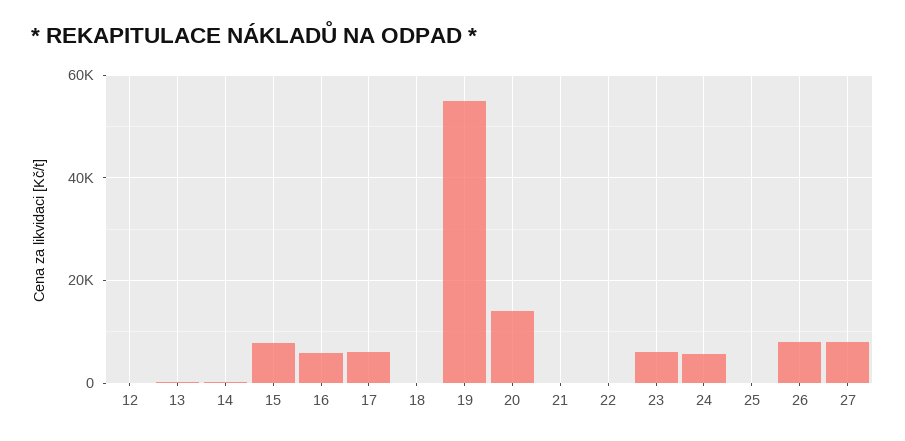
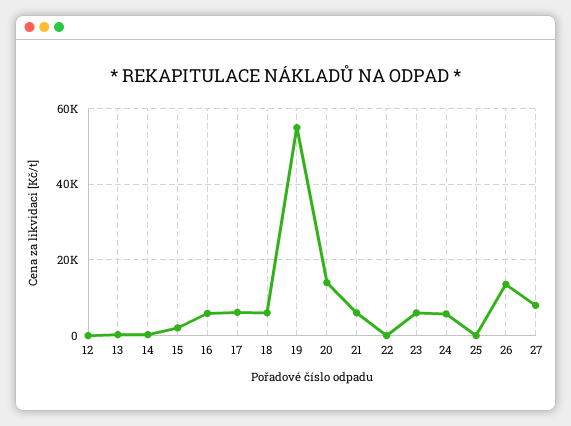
15: 8000 -> 2000
18: 0 -> 6000
21: 0 -> 6000
26: 8000 -> 14000

